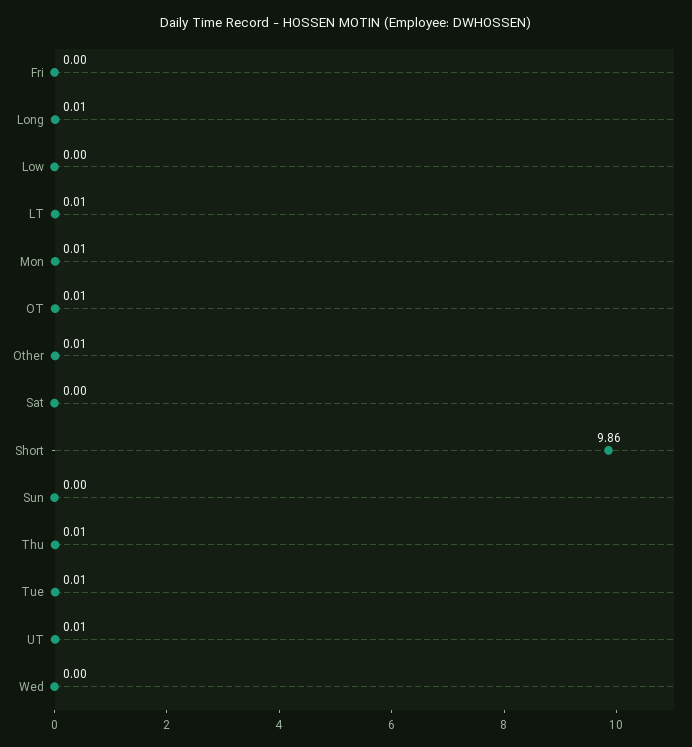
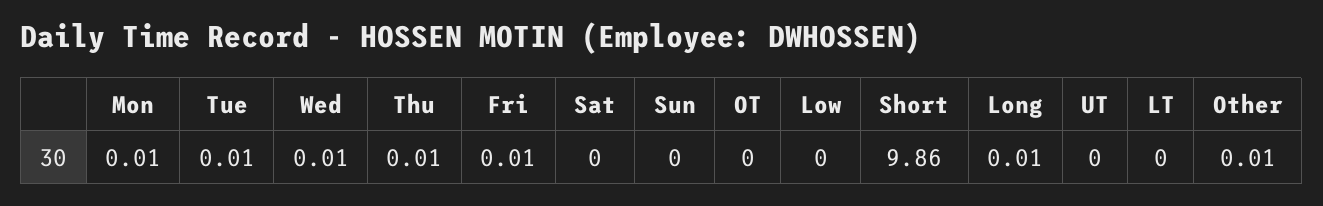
Fri: 0 -> 0.01
LT: 0.01 -> 0
OT: 0.01 -> 0
UT: 0.01 -> 0
Wed: 0 -> 0.01

